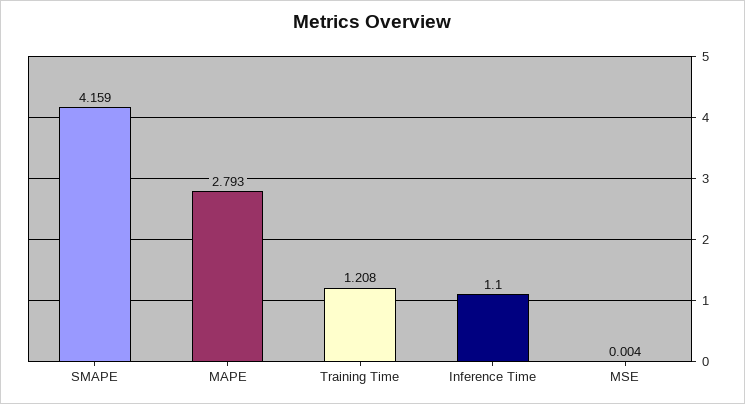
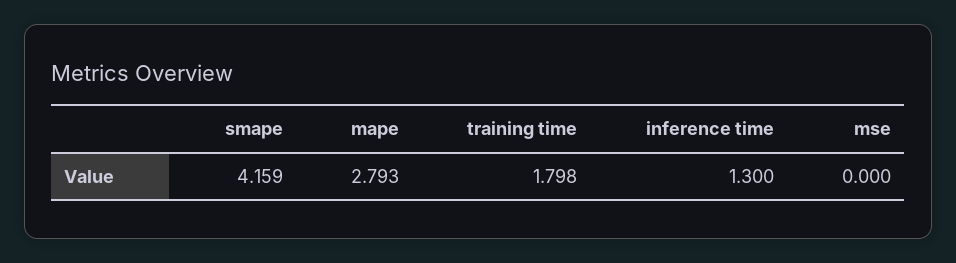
Training Time: 1.208 -> 1.798
Inference Time: 1.1 -> 1.3
MSE: 0.004 -> 0

